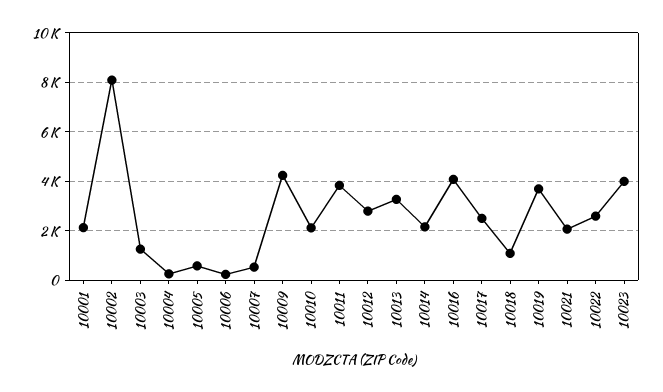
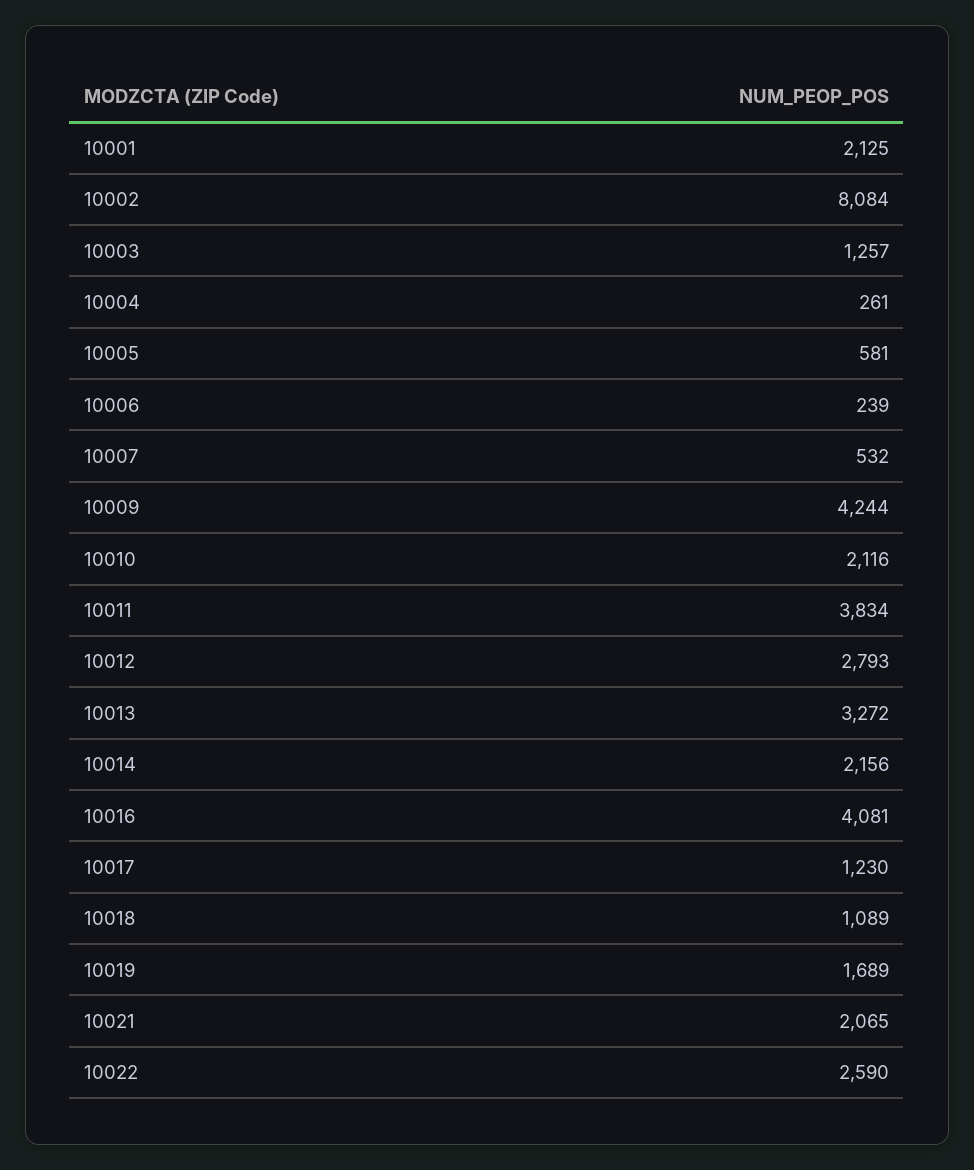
10017: 2500 -> 1230
10019: 3750 -> 1689
10023: 4000 -> none

